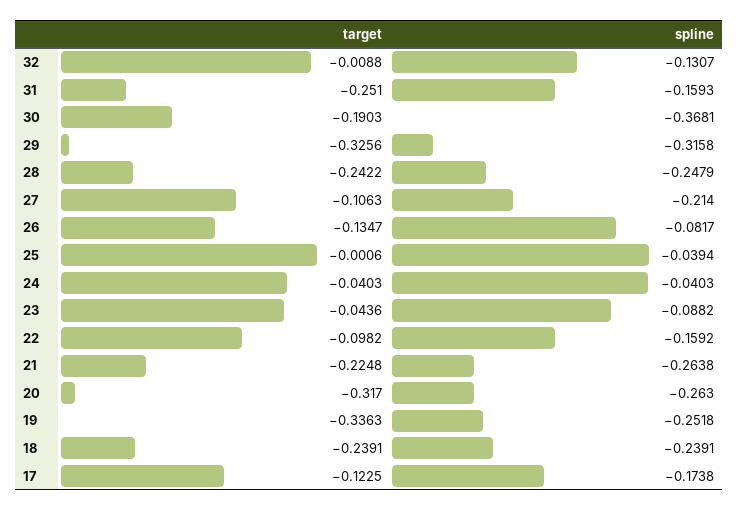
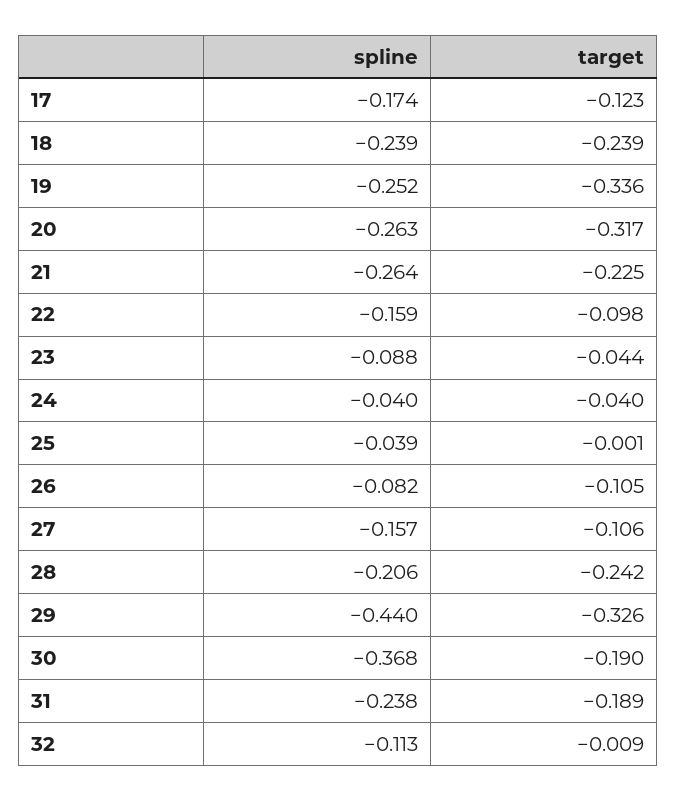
spline, 32: -0.1307 -> -0.113
target, 31: -0.251 -> -0.189
spline, 31: -0.1593 -> -0.238
spline, 29: -0.3158 -> -0.44
spline, 28: -0.2479 -> -0.206
spline, 27: -0.214 -> -0.157
target, 26: -0.1347 -> -0.105

